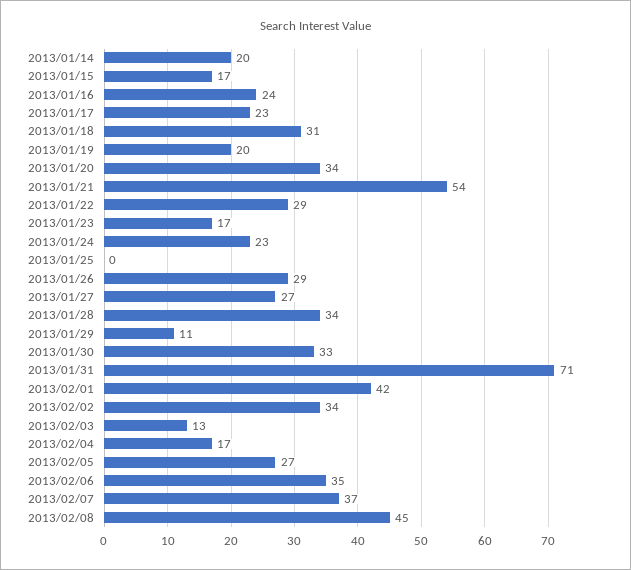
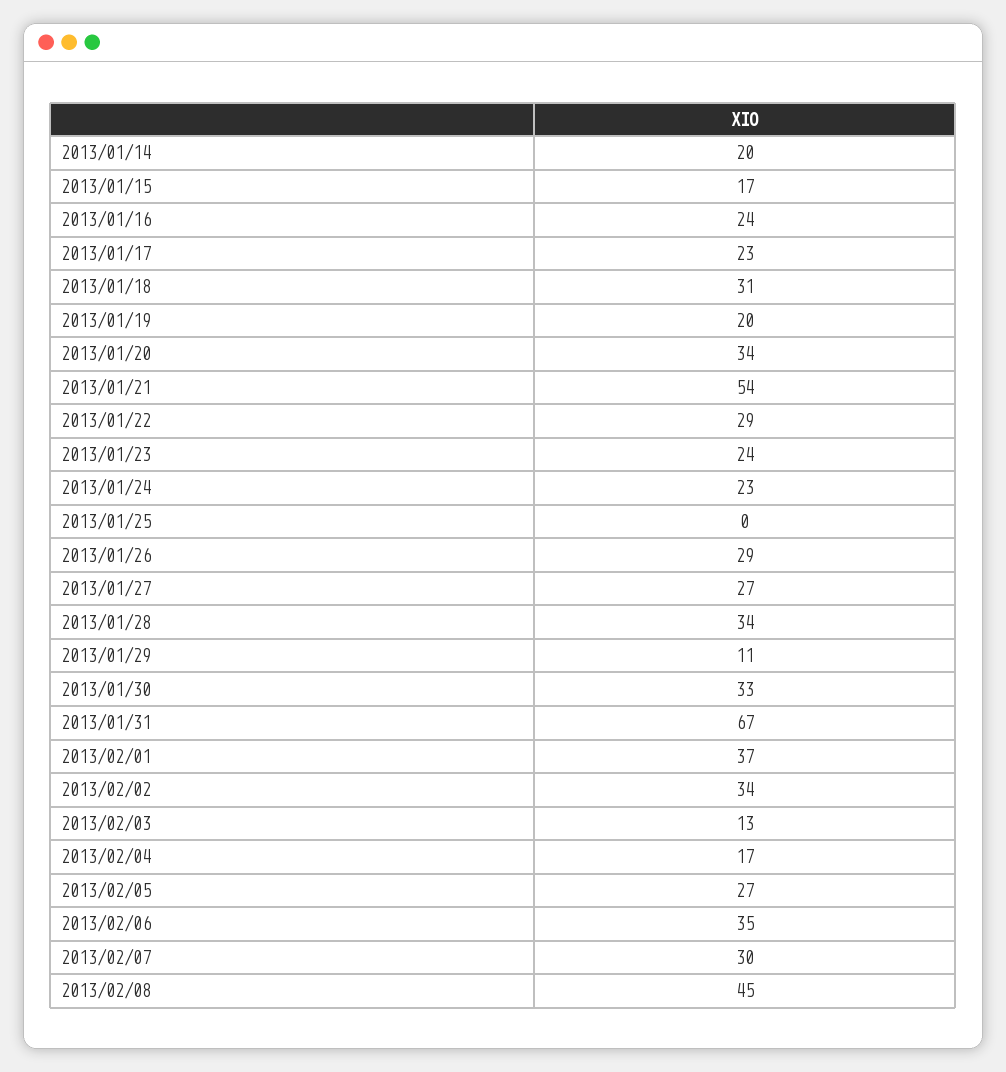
2013/01/23: 17 -> 24
2013/01/31: 71 -> 67
2013/02/01: 42 -> 37
2013/02/07: 37 -> 30

